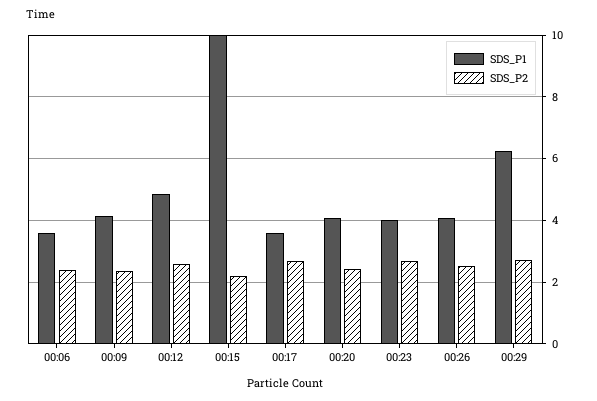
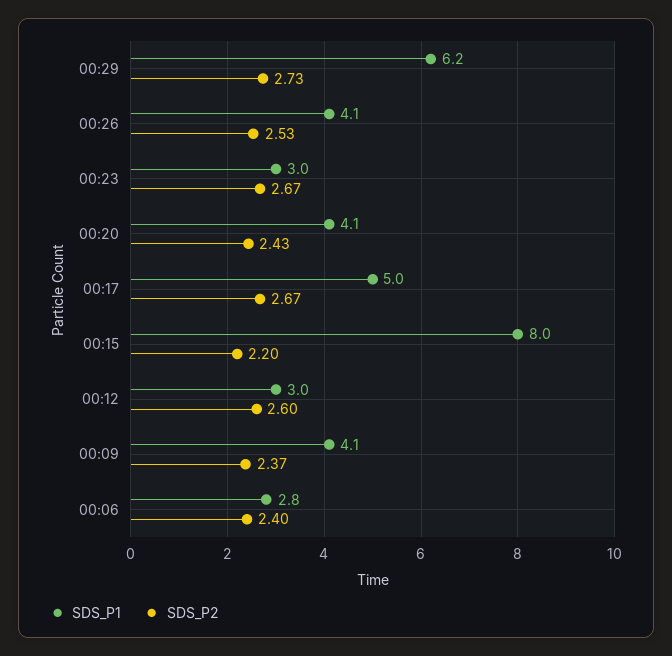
SDS_P1, 00:06: 3.6 -> 2.8
SDS_P1, 00:12: 4.8 -> 3
SDS_P1, 00:15: 10 -> 8
SDS_P1, 00:17: 3.6 -> 5
SDS_P1, 00:23: 4 -> 3

